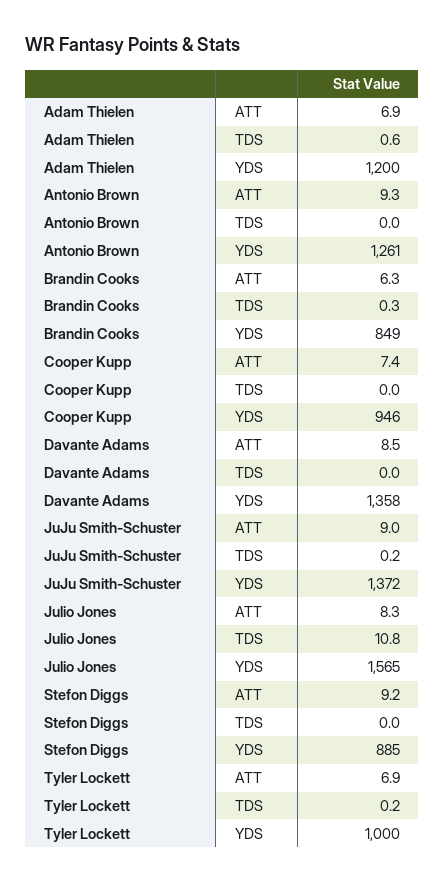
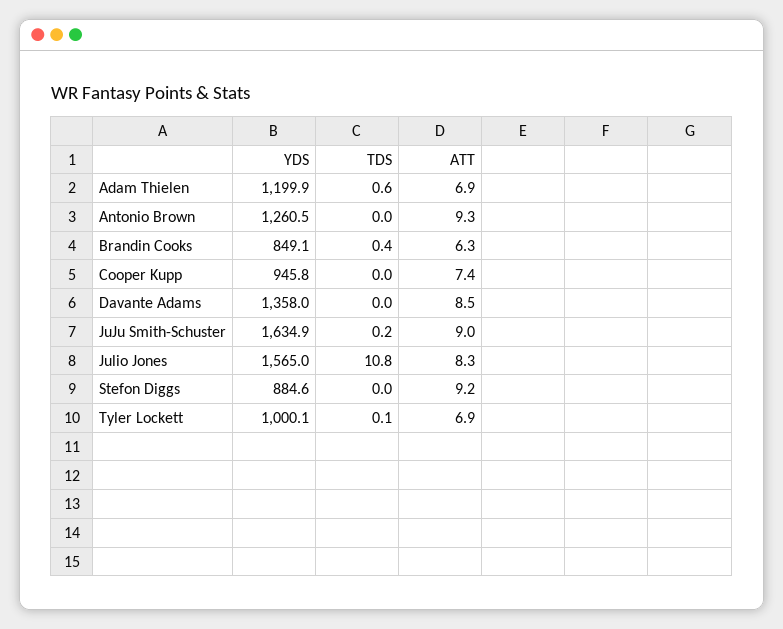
Brandin Cooks, TDS: 0.3 -> 0.4
JuJu Smith-Schuster, YDS: 1372 -> 1634.9
Tyler Lockett, TDS: 0.2 -> 0.1

